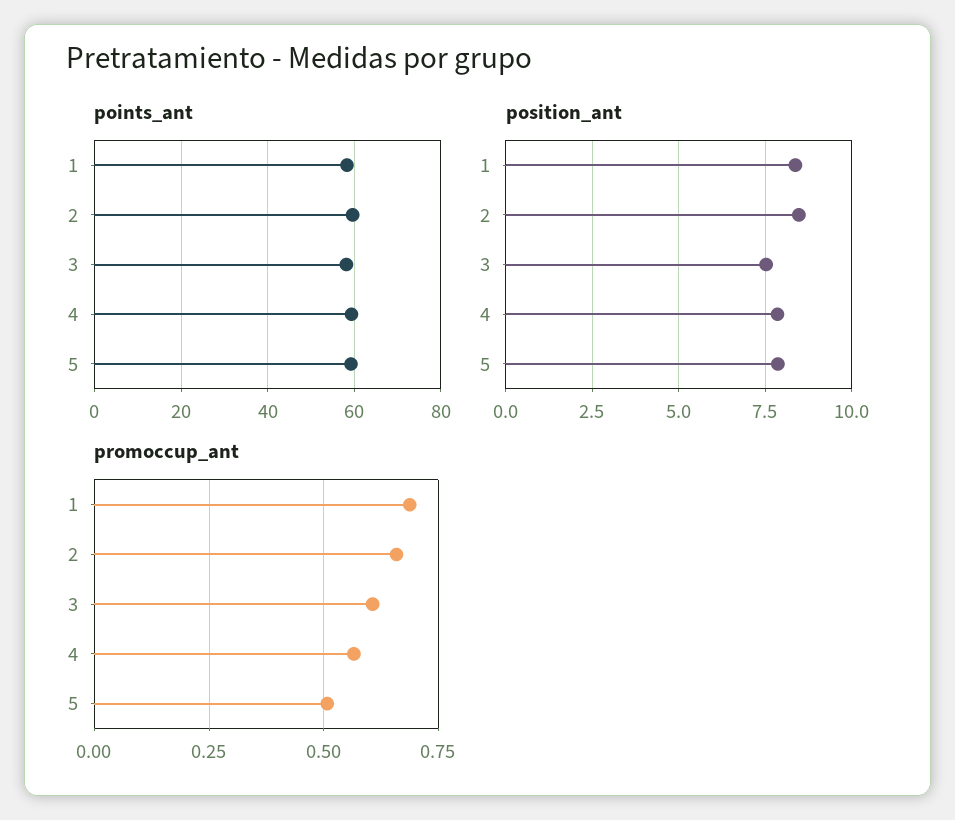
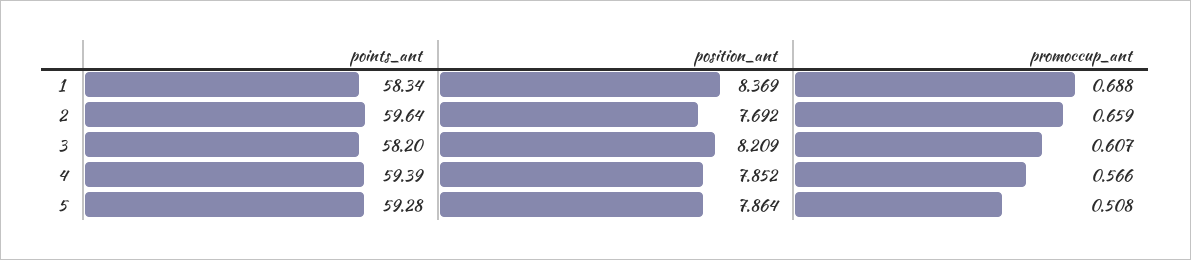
position_ant, 2: 8.5 -> 7.692
position_ant, 3: 7.5 -> 8.209

